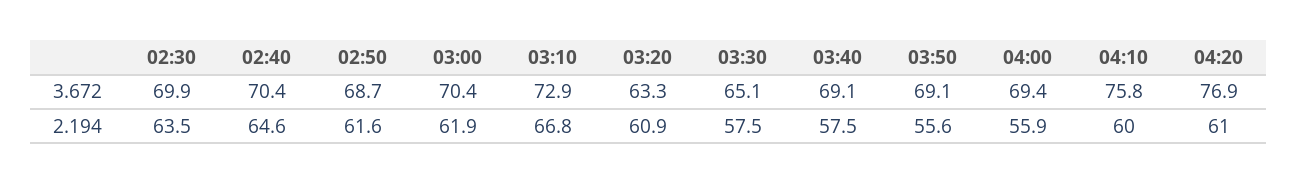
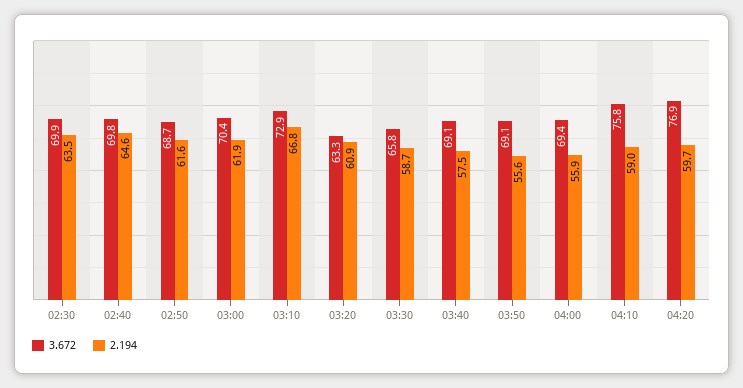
3.672, 02:40: 70.4 -> 69.8
3.672, 03:30: 65.1 -> 65.8
2.194, 03:30: 57.5 -> 58.7
2.194, 04:10: 60 -> 59
2.194, 04:20: 61 -> 59.7

